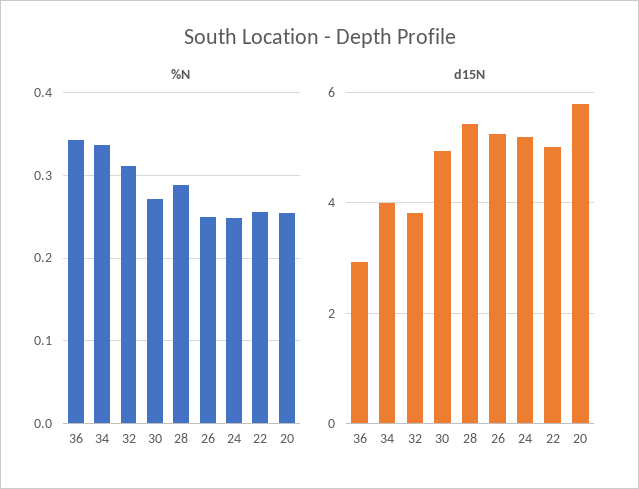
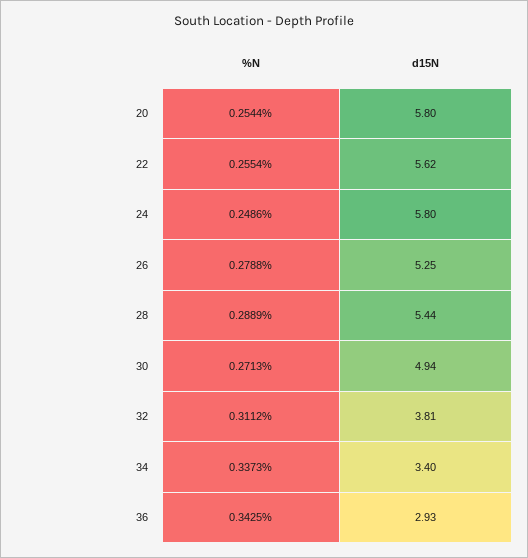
%N, 26: 0.25 -> 0.2788
d15N, 34: 4 -> 3.4
d15N, 24: 5.2 -> 5.8
d15N, 22: 5 -> 5.62

